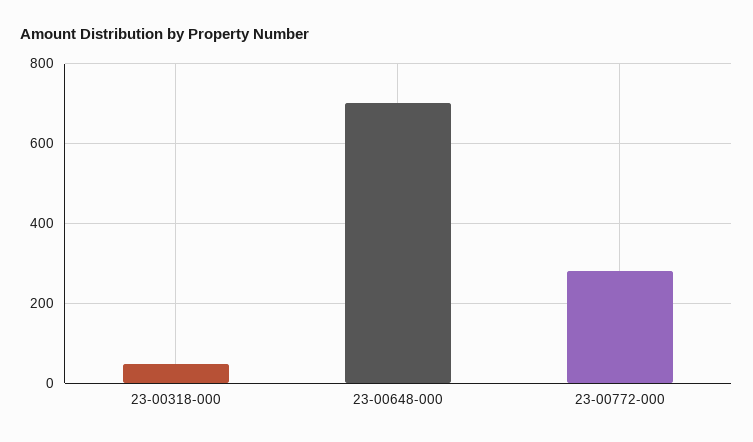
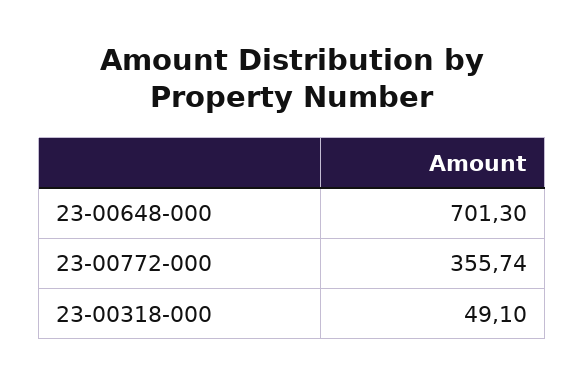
23-00772-000: 280 -> 355.74

